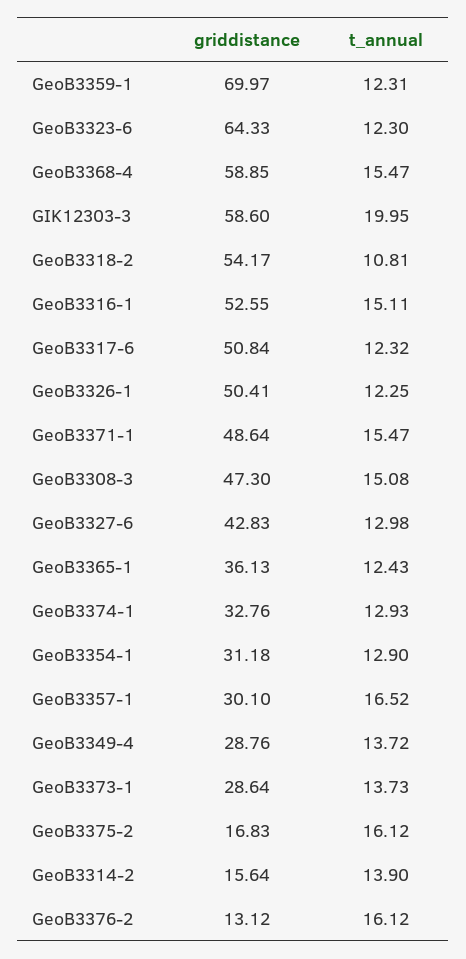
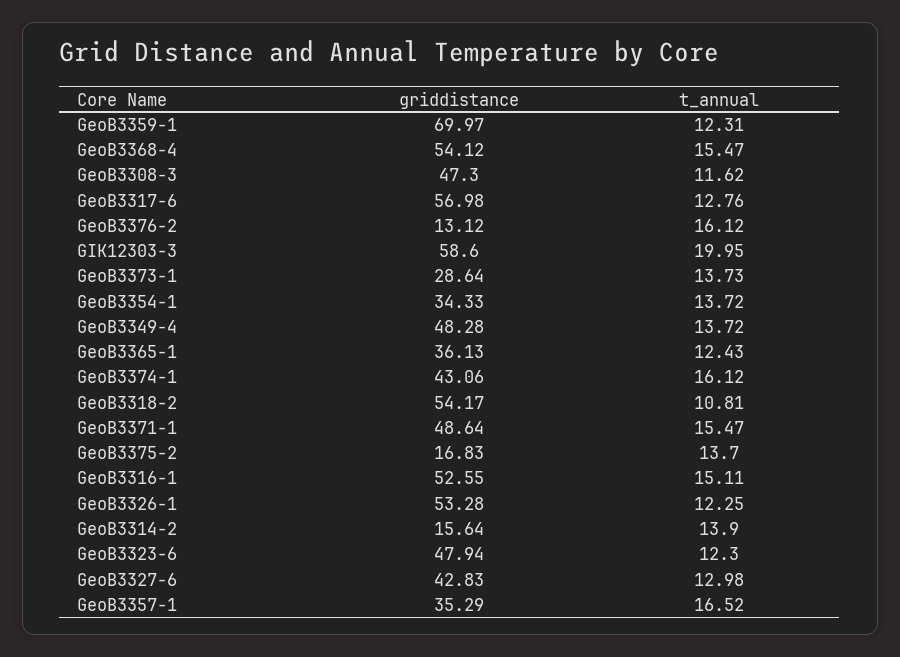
griddistance, GeoB3323-6: 64.33 -> 47.94
griddistance, GeoB3368-4: 58.85 -> 54.12
griddistance, GeoB3317-6: 50.84 -> 56.98
t_annual, GeoB3317-6: 12.32 -> 12.76
griddistance, GeoB3326-1: 50.41 -> 53.28
t_annual, GeoB3308-3: 15.08 -> 11.62
griddistance, GeoB3374-1: 32.76 -> 43.06
t_annual, GeoB3374-1: 12.93 -> 16.12
griddistance, GeoB3354-1: 31.18 -> 34.33
t_annual, GeoB3354-1: 12.9 -> 13.72
griddistance, GeoB3357-1: 30.1 -> 35.29
griddistance, GeoB3349-4: 28.76 -> 48.28
t_annual, GeoB3375-2: 16.12 -> 13.7

